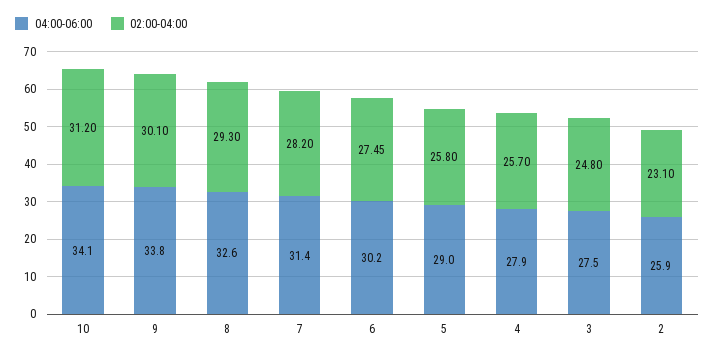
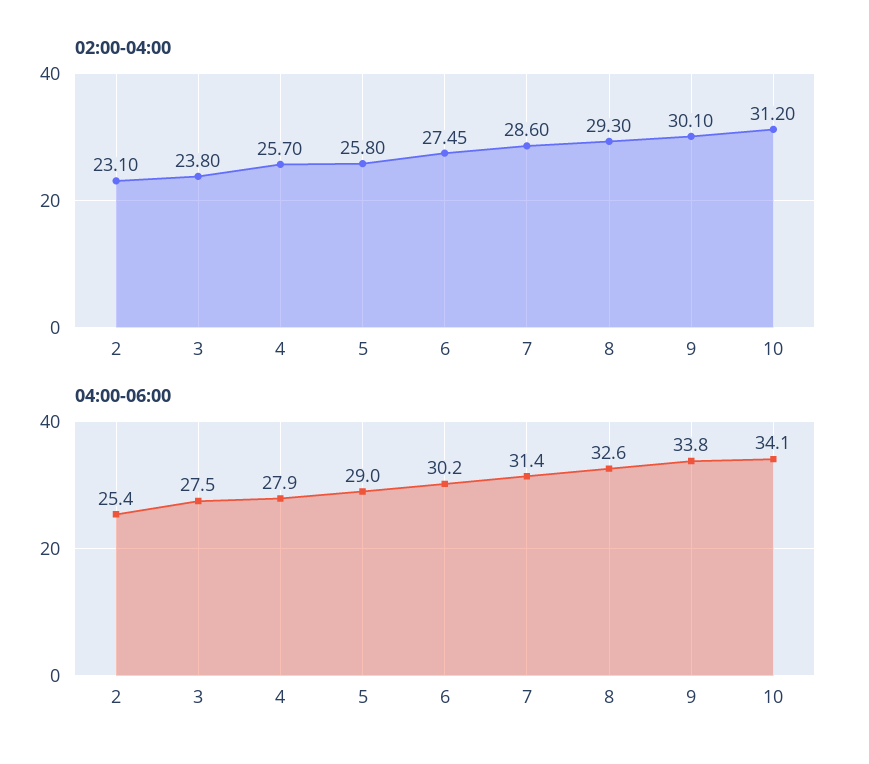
02:00-04:00, 7: 28.2 -> 28.6
02:00-04:00, 3: 24.8 -> 23.8
04:00-06:00, 2: 25.9 -> 25.4

